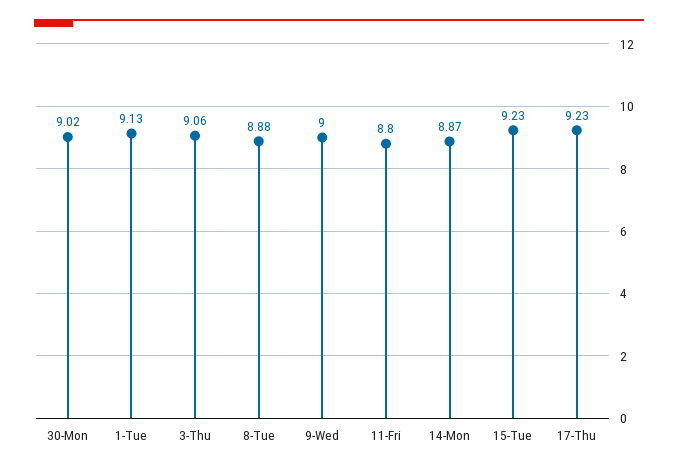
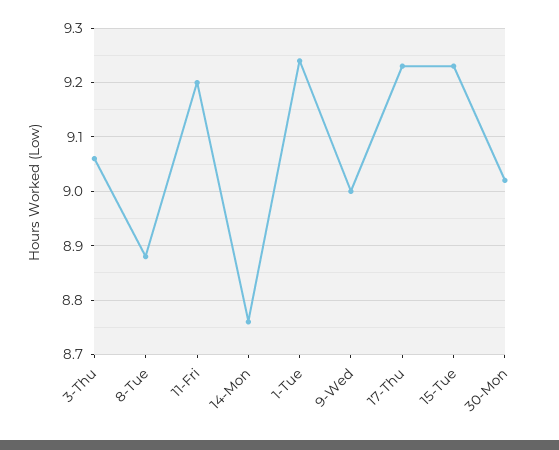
1-Tue: 9.13 -> 9.25
11-Fri: 8.8 -> 9.2
14-Mon: 8.87 -> 8.75

